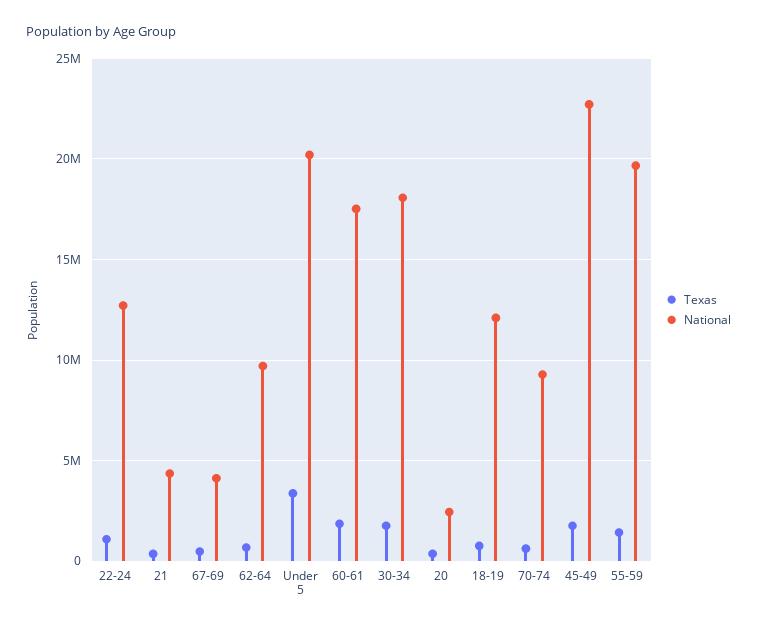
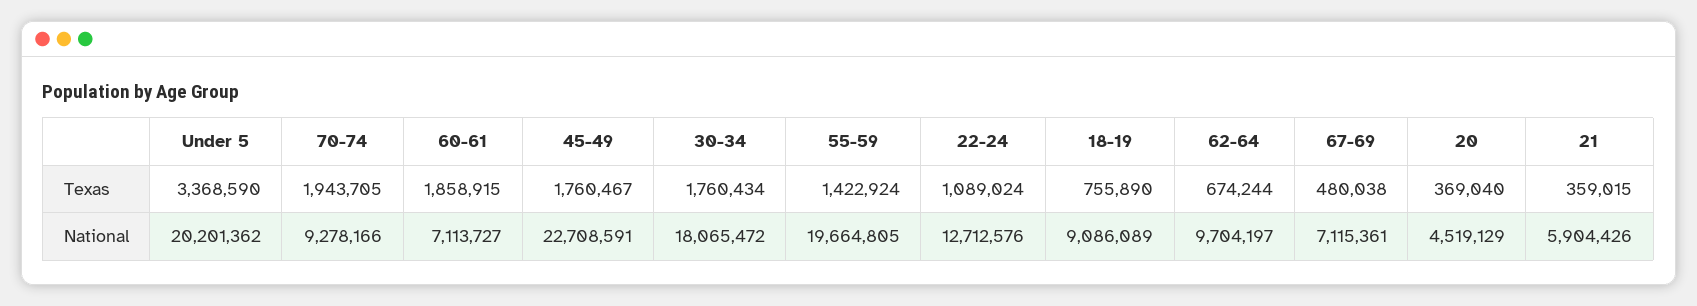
National, 21: 4500000 -> 5904426
National, 67-69: 4000000 -> 7115361
National, 60-61: 17500000 -> 7113727
National, 20: 2500000 -> 4519129
National, 18-19: 12000000 -> 9086089
Texas, 70-74: 500000 -> 1943705

